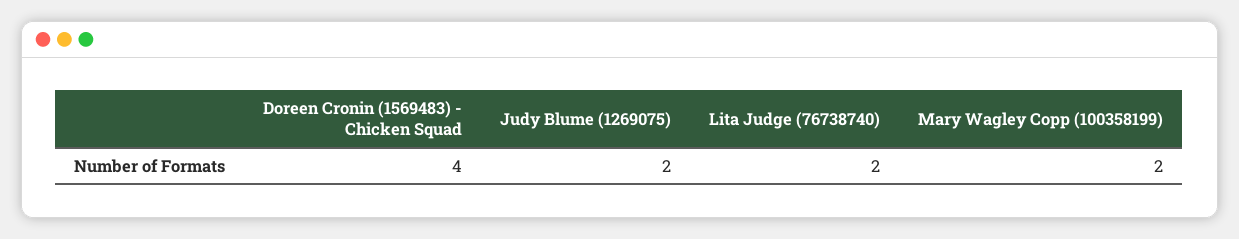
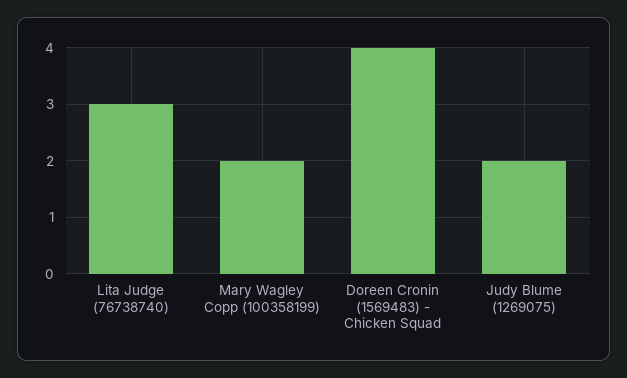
Lita Judge (76738740): 2 -> 3

